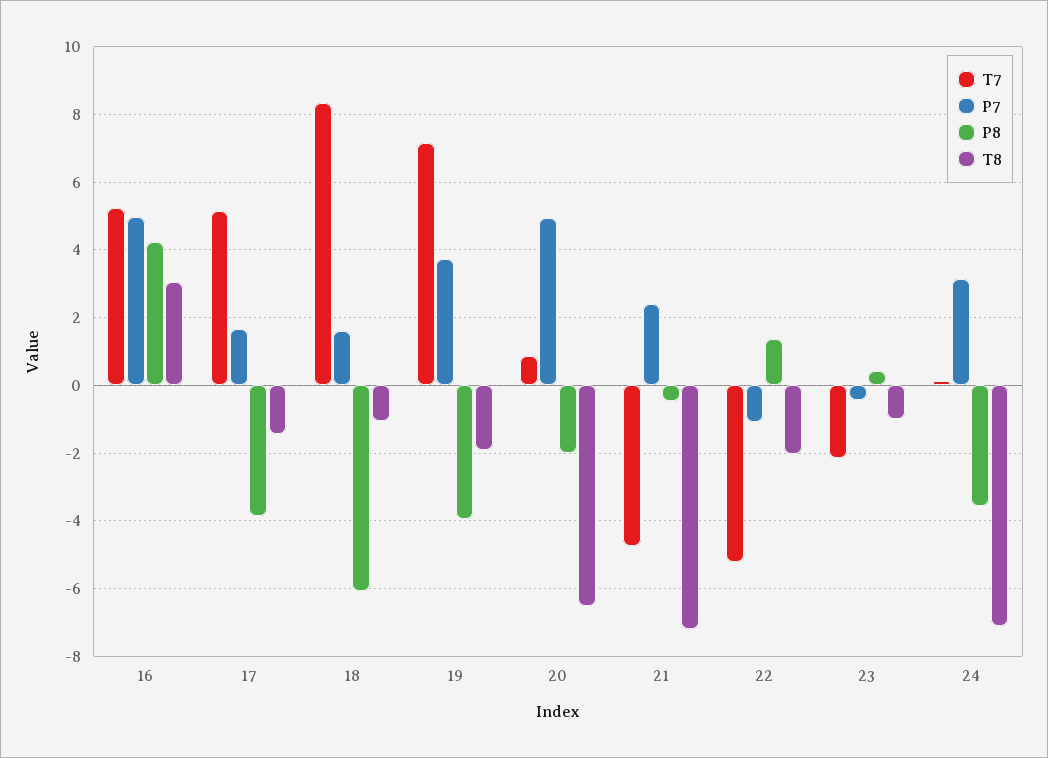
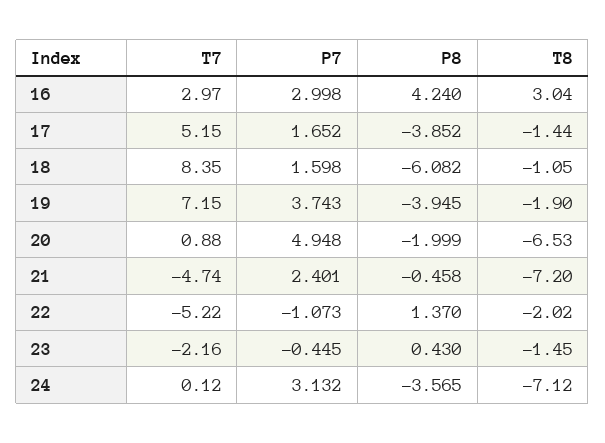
T7, 16: 5.2 -> 2.97
P7, 16: 5 -> 2.998
T8, 23: -1 -> -1.45

